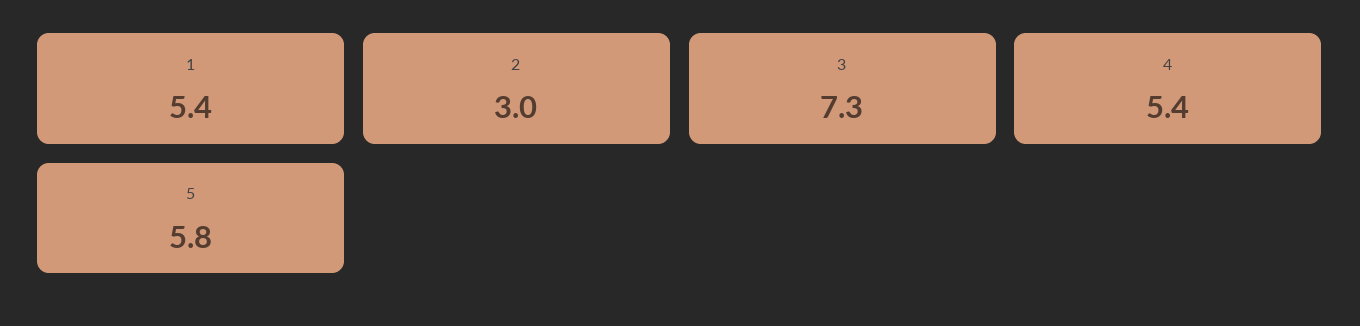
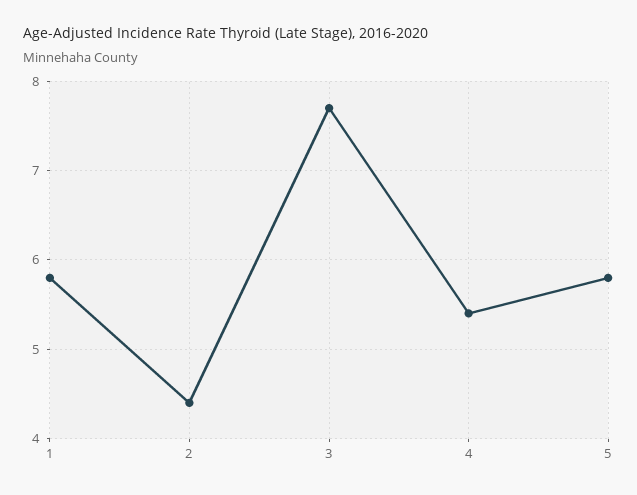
1: 5.4 -> 5.8
2: 3 -> 4.4
3: 7.3 -> 7.7

